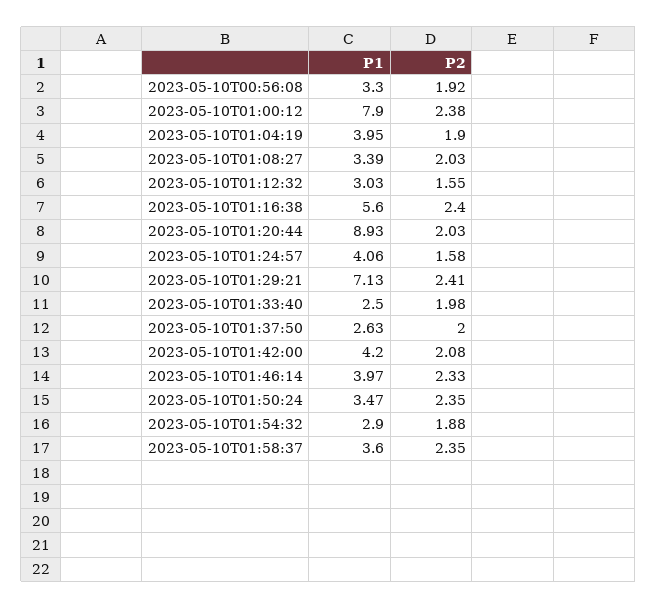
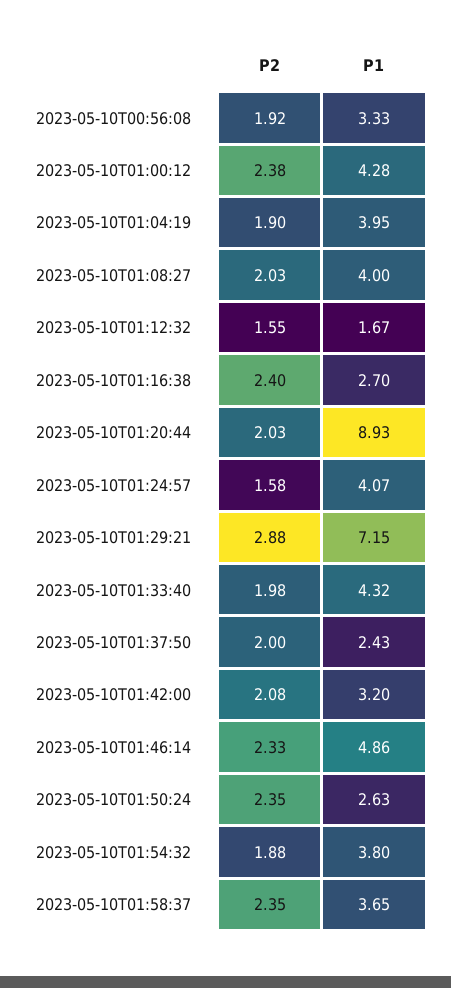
P1, 2023-05-10T00:56:08: 3.3 -> 3.33
P1, 2023-05-10T01:00:12: 7.9 -> 4.28
P1, 2023-05-10T01:08:27: 3.39 -> 4
P1, 2023-05-10T01:12:32: 3.03 -> 1.67
P1, 2023-05-10T01:16:38: 5.6 -> 2.7
P1, 2023-05-10T01:24:57: 4.06 -> 4.07
P1, 2023-05-10T01:29:21: 7.13 -> 7.15
P2, 2023-05-10T01:29:21: 2.41 -> 2.88
P1, 2023-05-10T01:33:40: 2.5 -> 4.32
P1, 2023-05-10T01:37:50: 2.63 -> 2.43
P1, 2023-05-10T01:42:00: 4.2 -> 3.2
P1, 2023-05-10T01:46:14: 3.97 -> 4.86
P1, 2023-05-10T01:50:24: 3.47 -> 2.63
P1, 2023-05-10T01:54:32: 2.9 -> 3.8
P1, 2023-05-10T01:58:37: 3.6 -> 3.65

